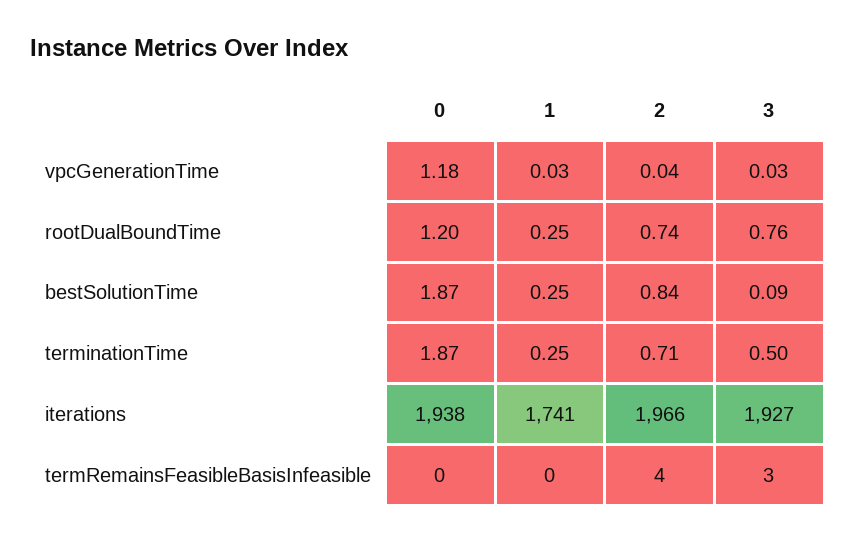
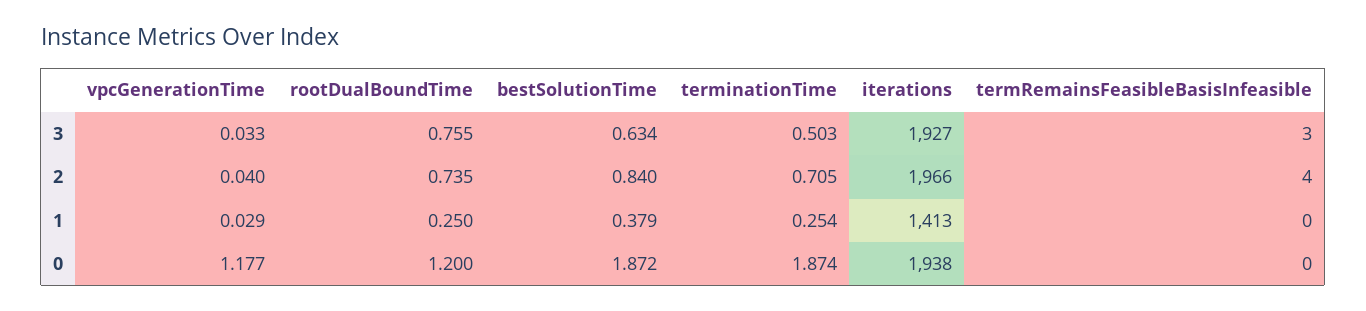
1, bestSolutionTime: 0.25 -> 0.379
3, bestSolutionTime: 0.09 -> 0.634
1, iterations: 1741 -> 1413

